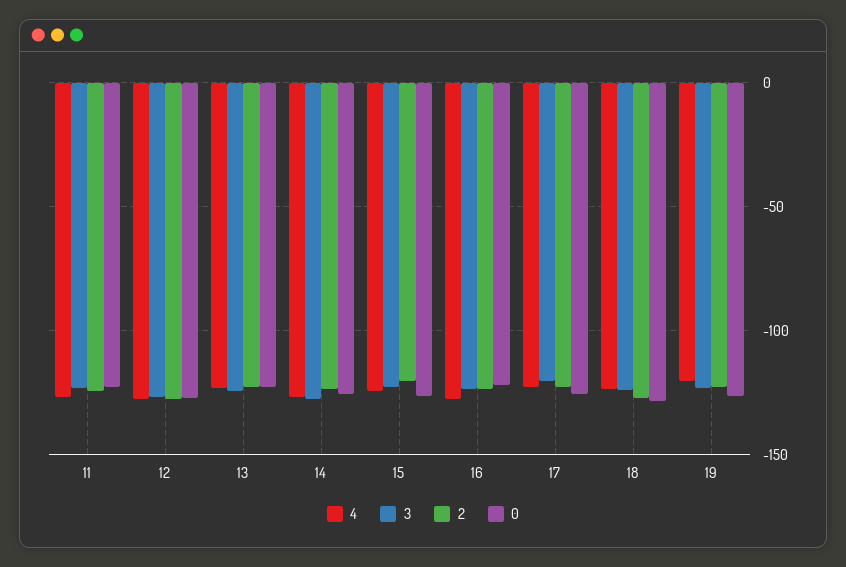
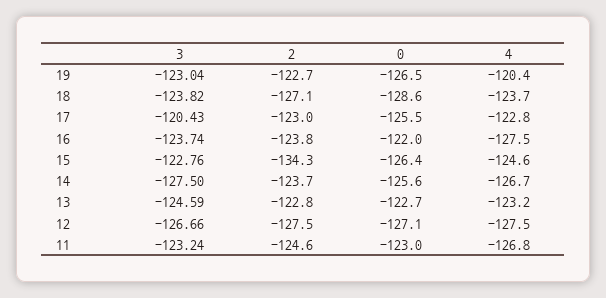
2, 15: -120 -> -134.3

